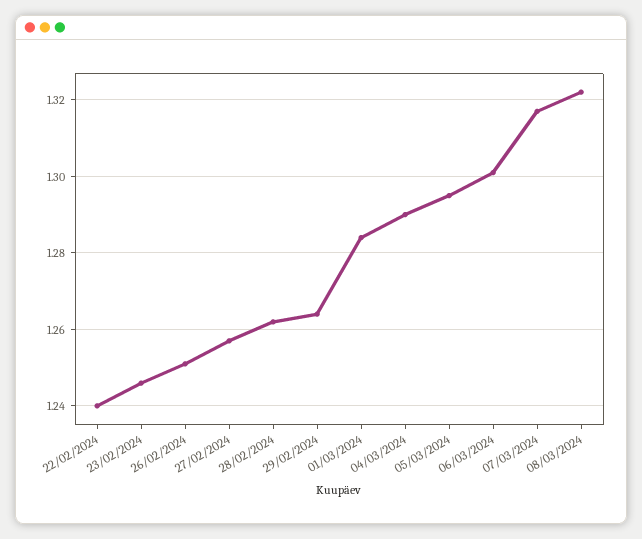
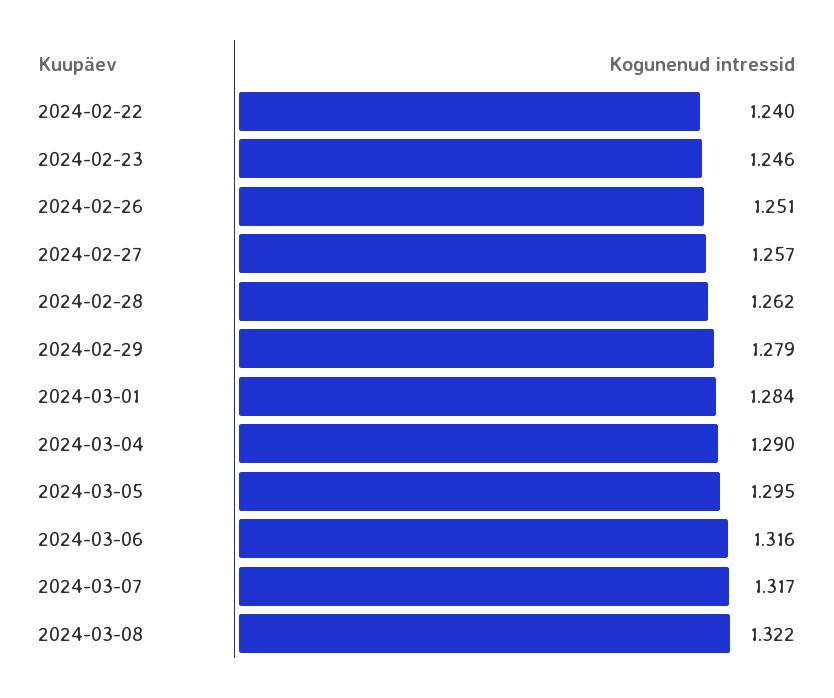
29/02/2024: 1.265 -> 1.279
06/03/2024: 1.3 -> 1.316

